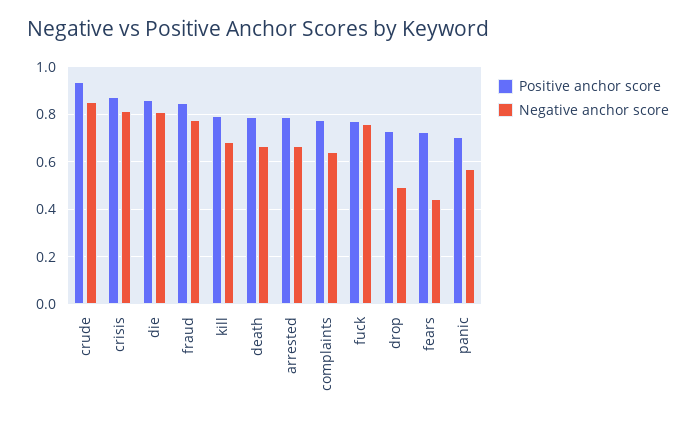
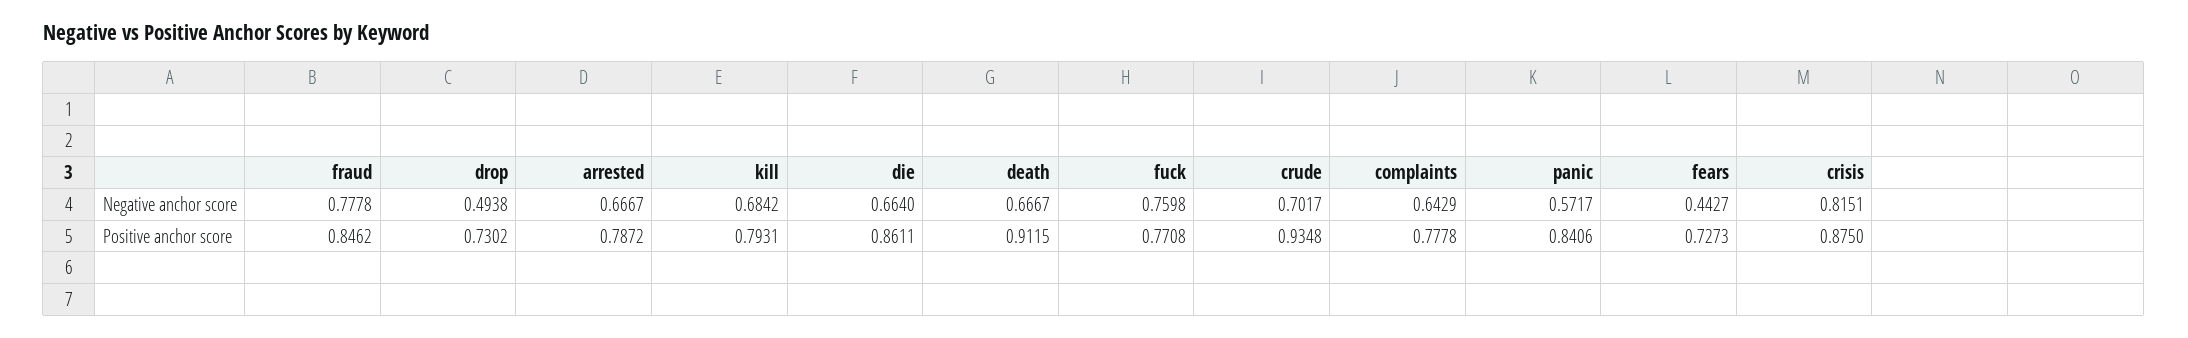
Negative anchor score, crude: 0.85 -> 0.7017
Negative anchor score, die: 0.8 -> 0.664
Positive anchor score, death: 0.8 -> 0.9115
Positive anchor score, panic: 0.7 -> 0.8406

